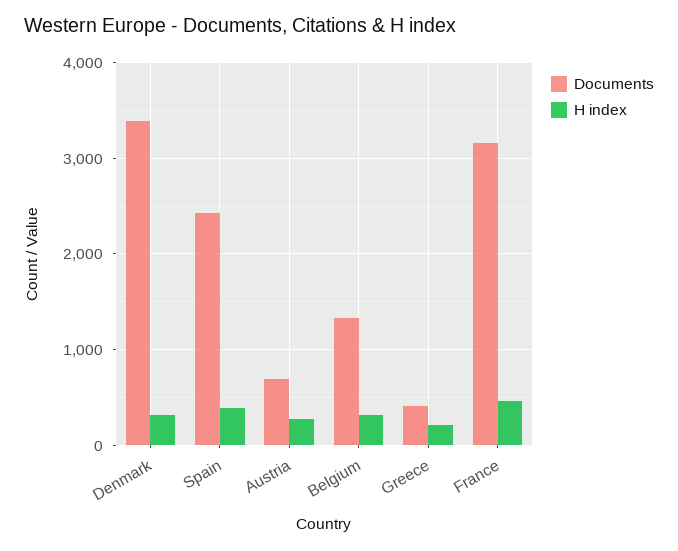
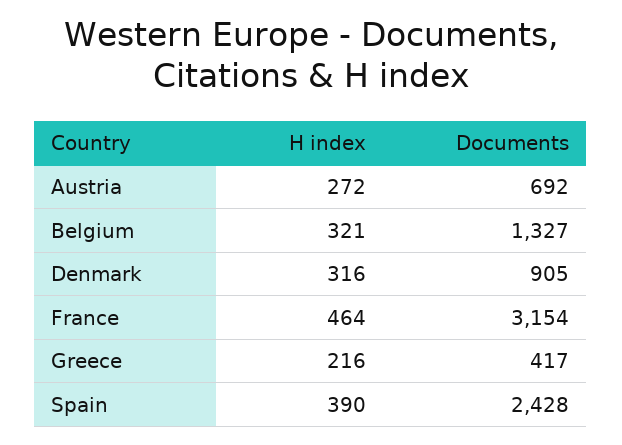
Documents, Denmark: 3400 -> 905

